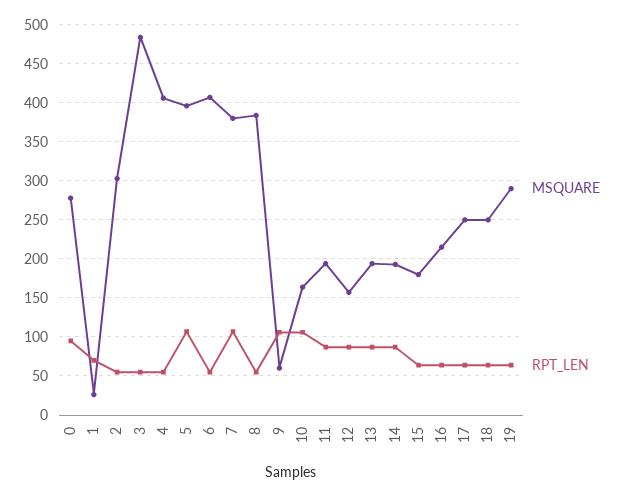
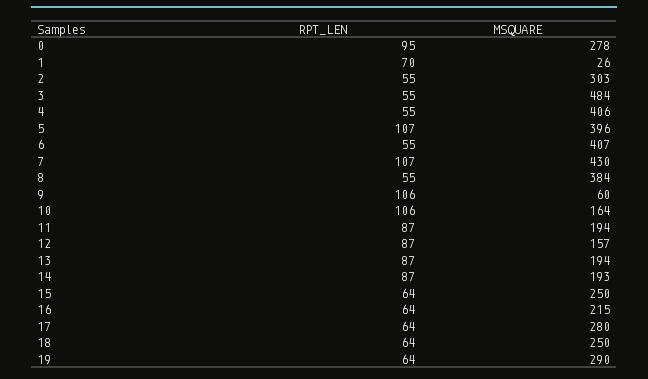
MSQUARE, 7: 380 -> 430
MSQUARE, 15: 180 -> 250
MSQUARE, 17: 250 -> 280

